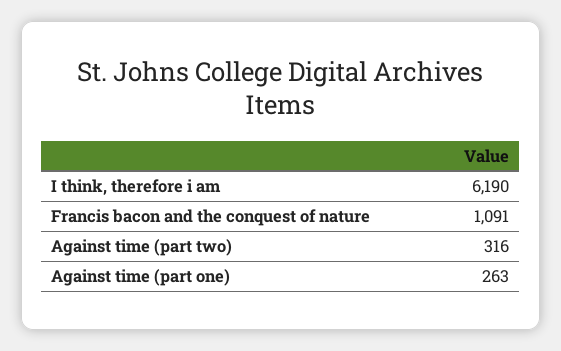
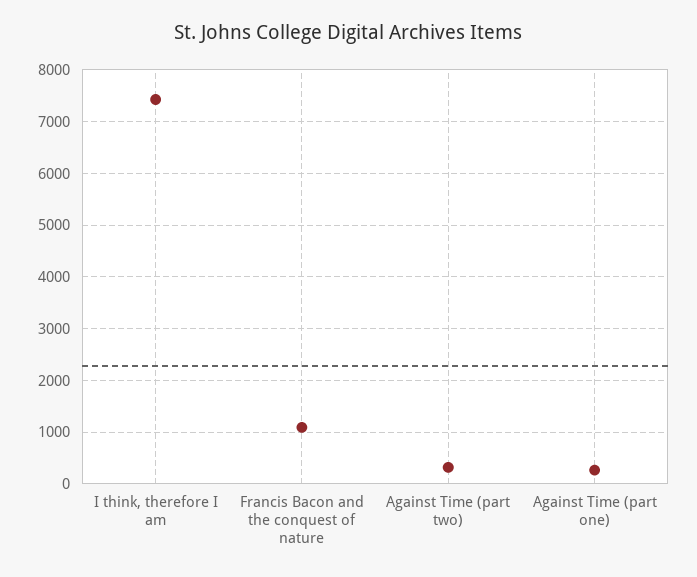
I think, therefore i am: 6190 -> 7400

